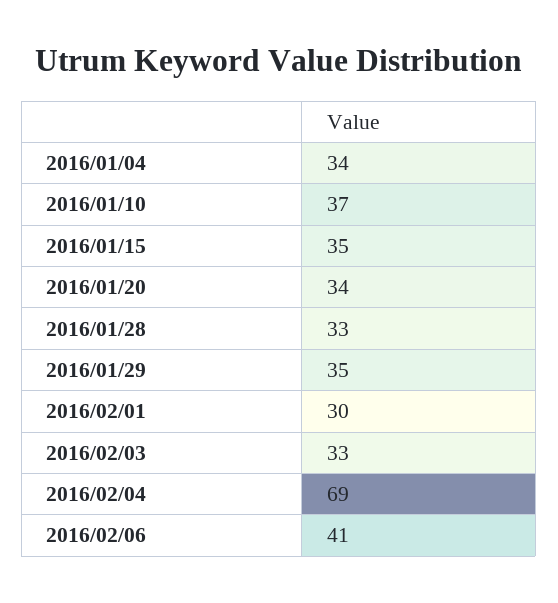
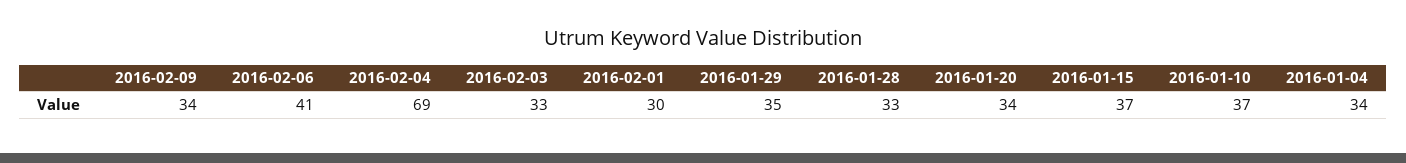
2016/01/15: 35 -> 37
2016-02-09: none -> 34

